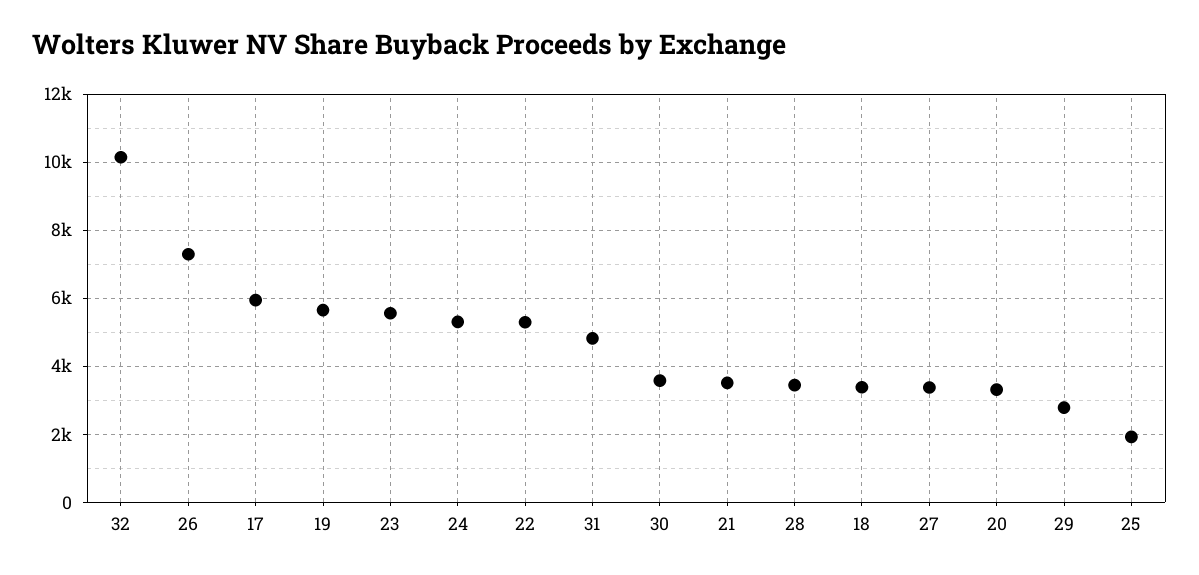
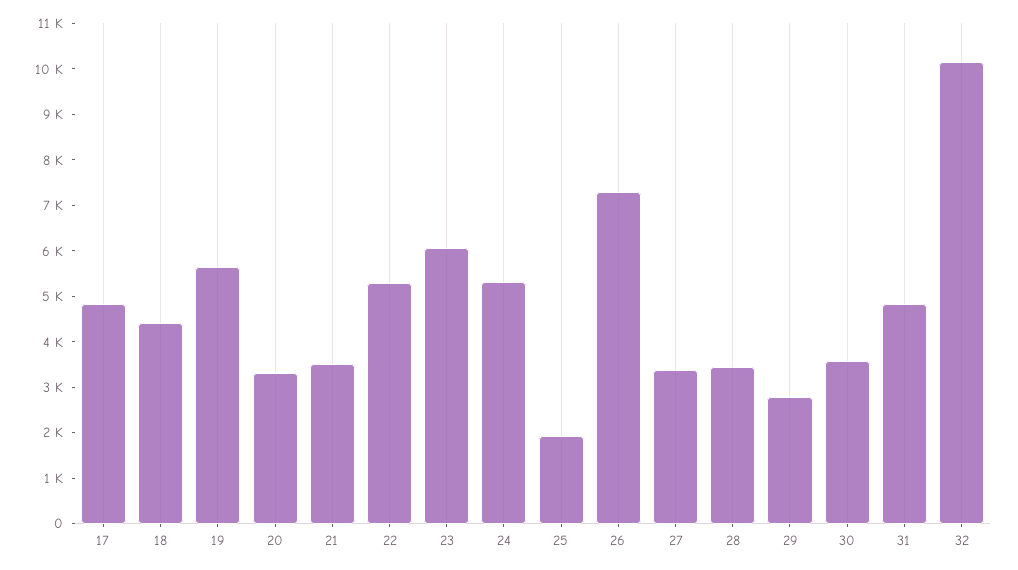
17: 6000 -> 4800
23: 5600 -> 6000
18: 3400 -> 4400

